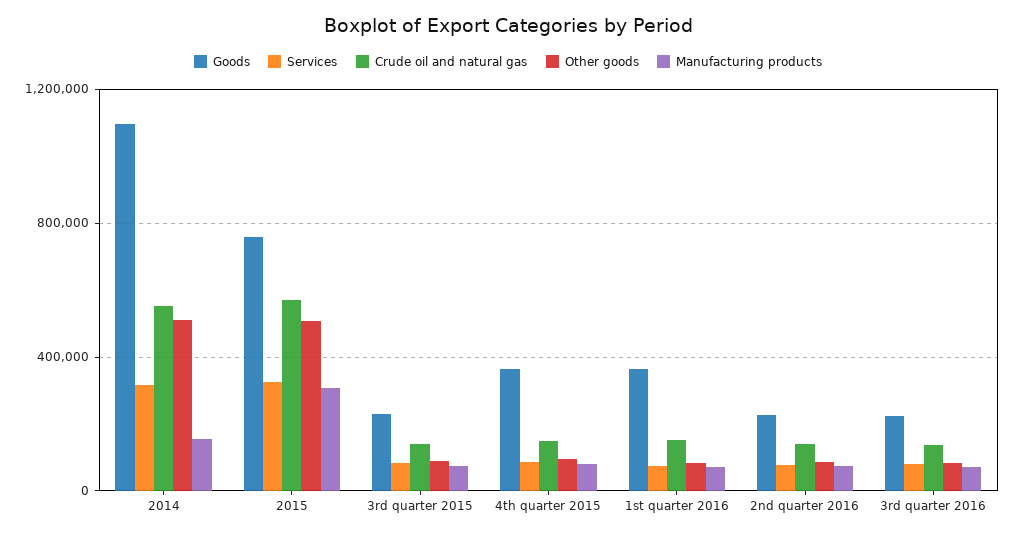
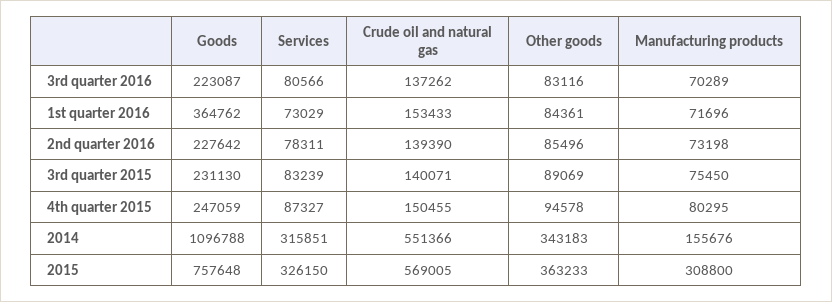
Other goods, 2014: 500000 -> 343183
Other goods, 2015: 500000 -> 363233
Goods, 4th quarter 2015: 350000 -> 247059

